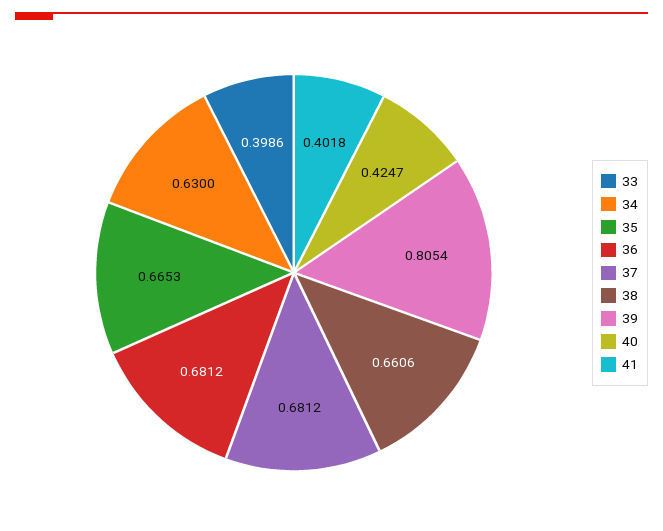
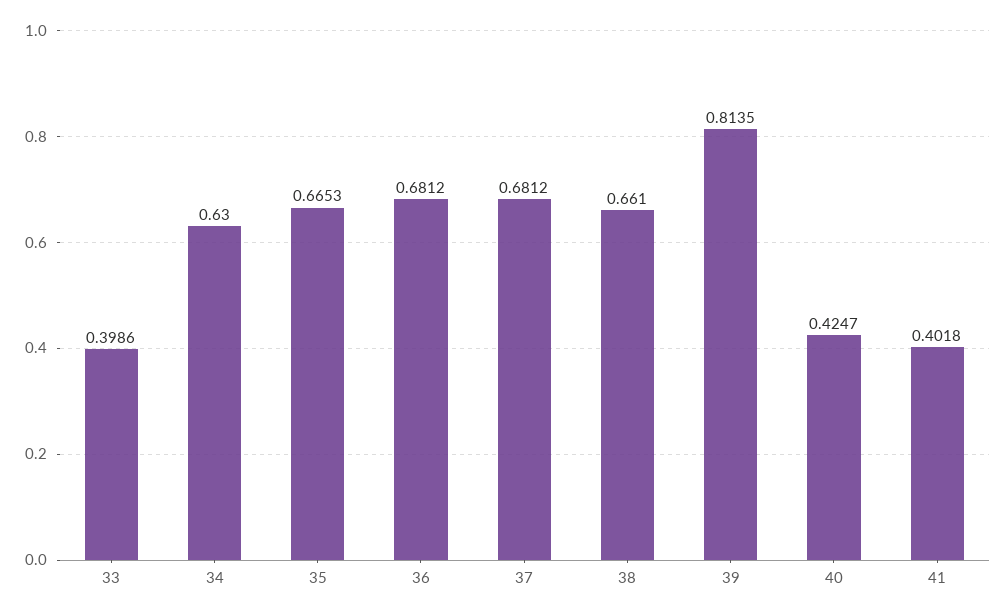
38: 0.6606 -> 0.661
39: 0.8054 -> 0.8135

